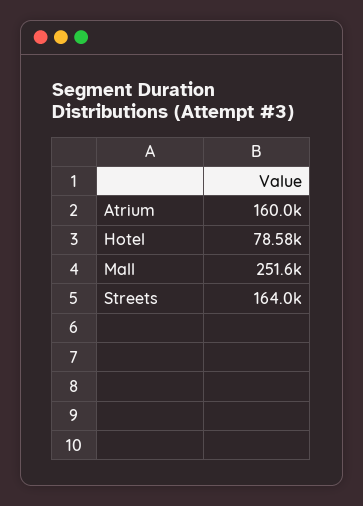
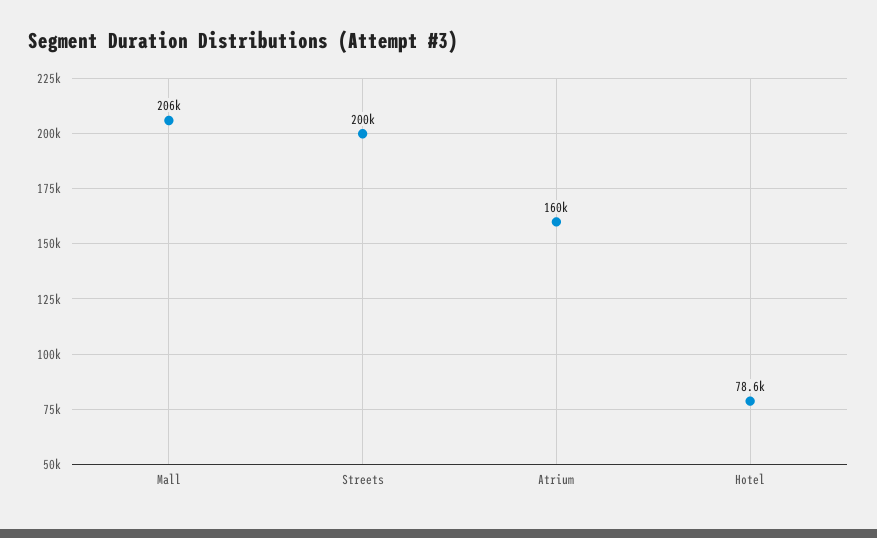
Mall: 251600 -> 206000
Streets: 164000 -> 200000

